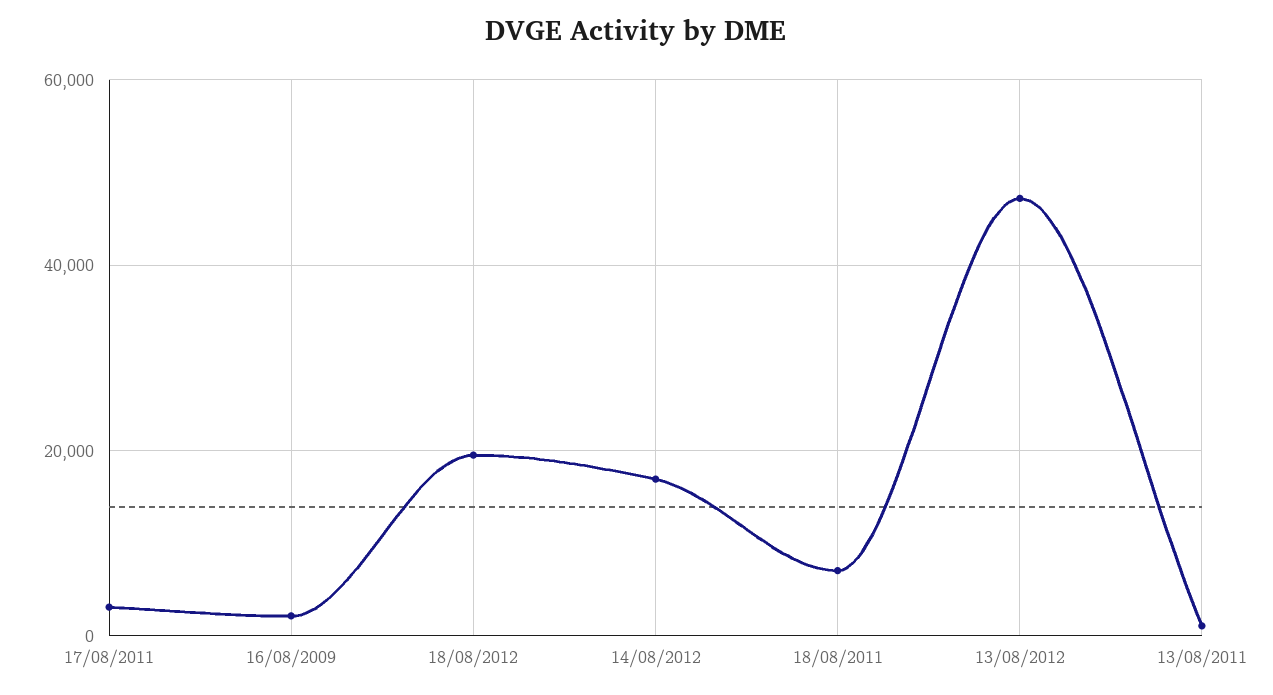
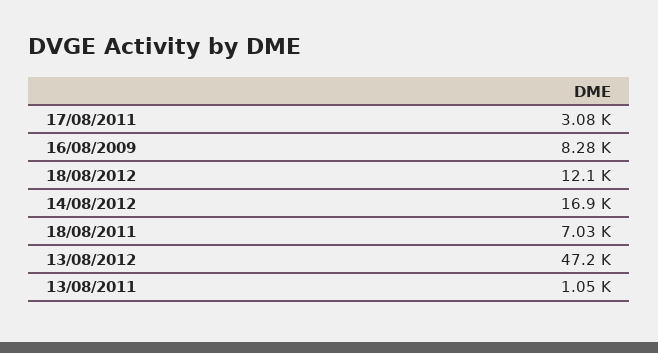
16/08/2009: 2000 -> 8280
18/08/2012: 20000 -> 12100

